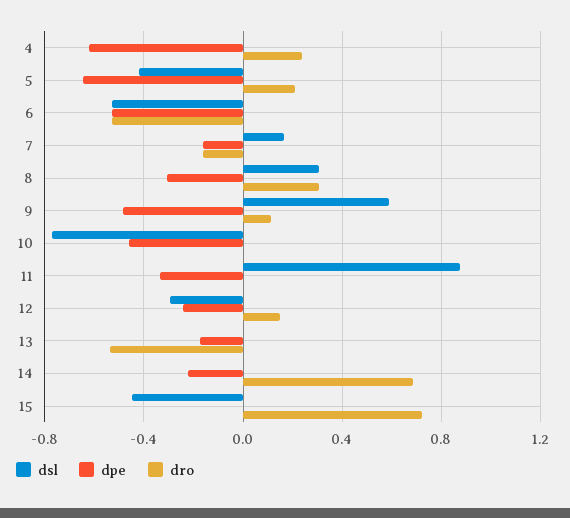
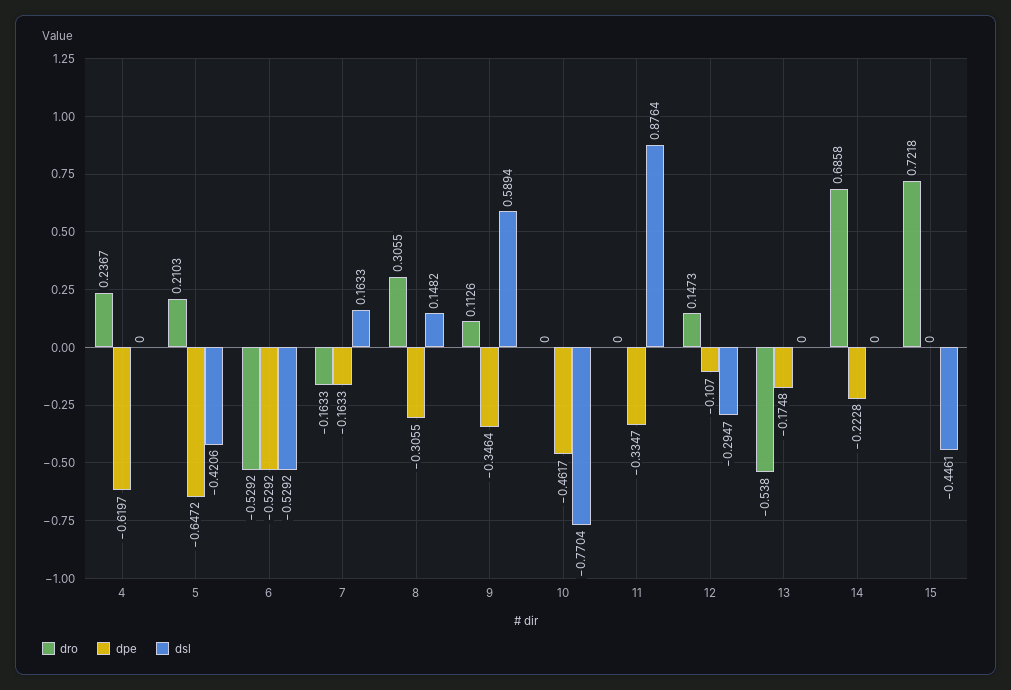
dsl, 8: 0.3 -> 0.1482
dpe, 9: -0.5 -> -0.3464
dpe, 12: -0.25 -> -0.107

